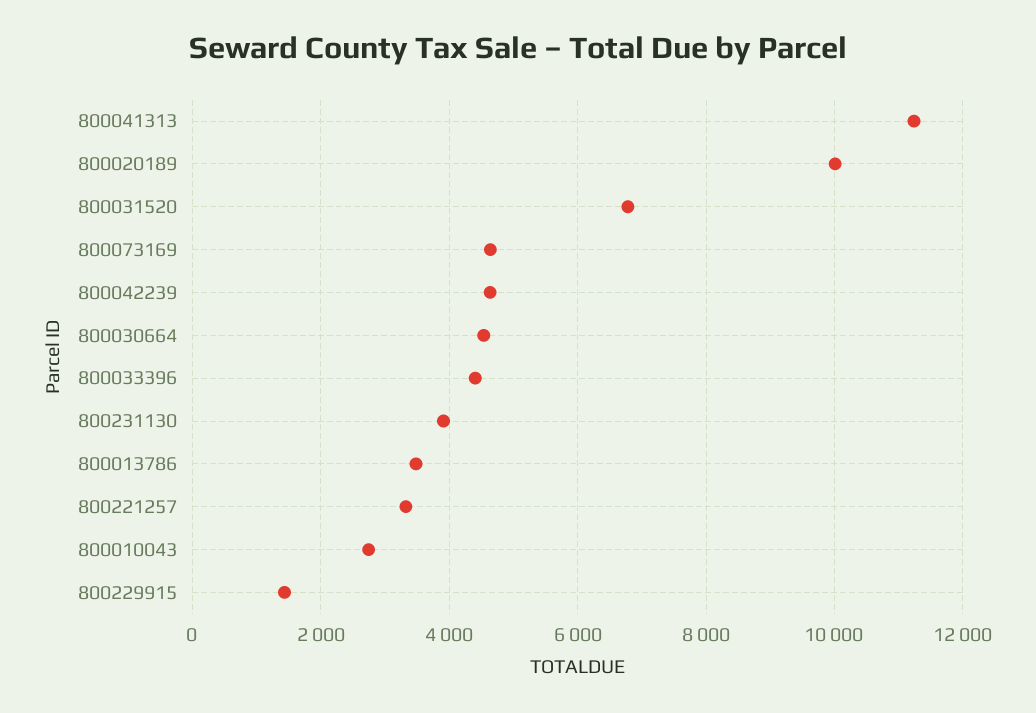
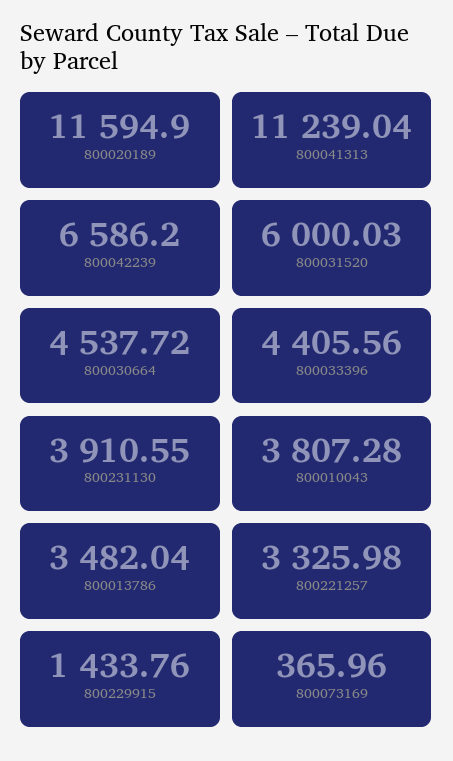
800020189: 10000 -> 11594.9
800031520: 6800 -> 6000.03
800073169: 4600 -> 365.96
800042239: 4600 -> 6586.2
800010043: 2800 -> 3807.28

